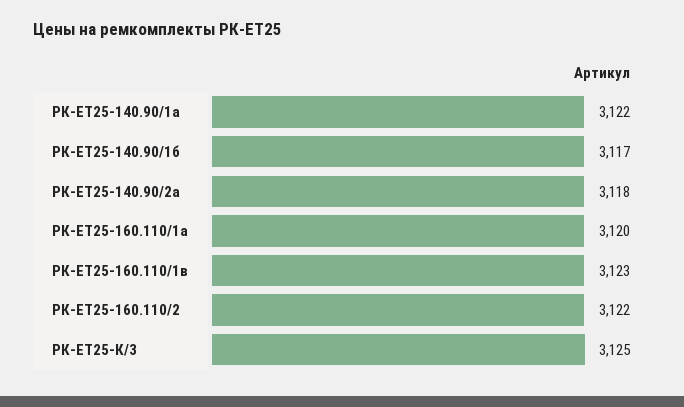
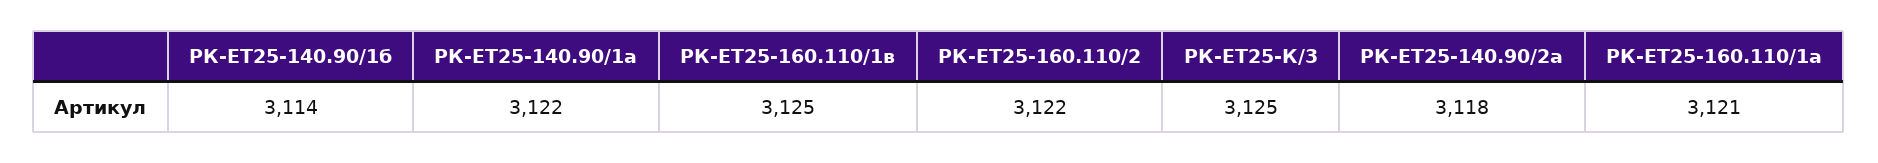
РК-ЕТ25-140.90/1б: 3117 -> 3114
РК-ЕТ25-160.110/1а: 3120 -> 3121
РК-ЕТ25-160.110/1в: 3123 -> 3125

